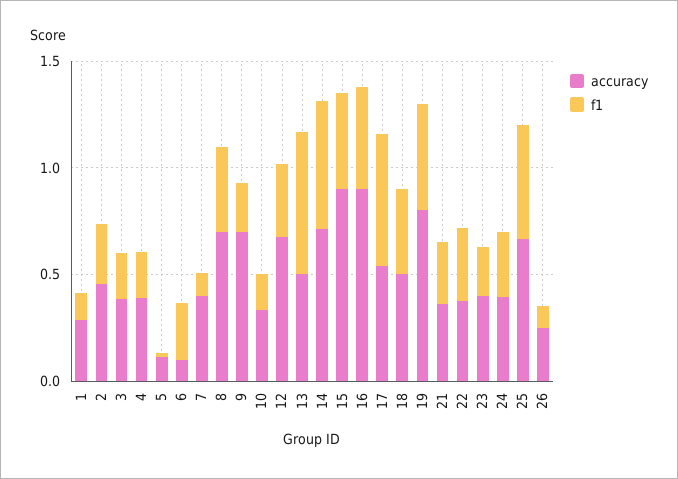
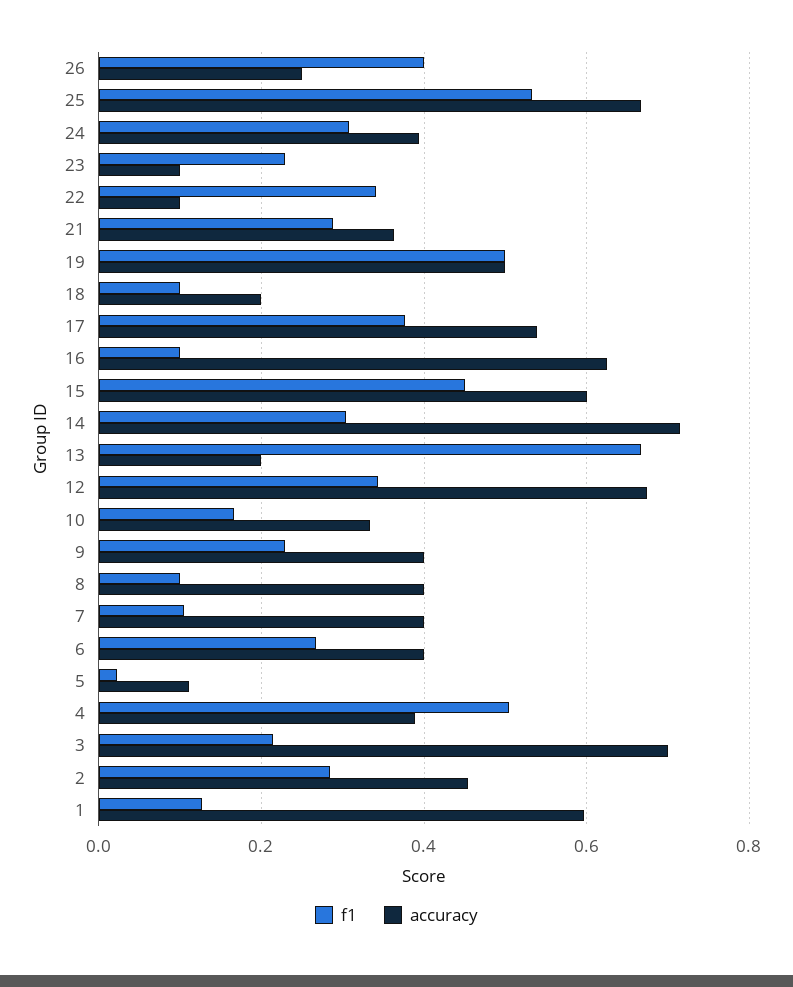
accuracy, 1: 0.3 -> 0.6
accuracy, 3: 0.4 -> 0.7
f1, 4: 0.2 -> 0.5
accuracy, 6: 0.1 -> 0.4
accuracy, 8: 0.7 -> 0.4
f1, 8: 0.4 -> 0.1
accuracy, 9: 0.7 -> 0.4
accuracy, 13: 0.5 -> 0.2
f1, 14: 0.6 -> 0.3
accuracy, 15: 0.9 -> 0.6
accuracy, 16: 0.9 -> 0.62
f1, 16: 0.5 -> 0.1
f1, 17: 0.6 -> 0.38
accuracy, 18: 0.5 -> 0.2
f1, 18: 0.4 -> 0.1
accuracy, 19: 0.8 -> 0.5
accuracy, 22: 0.4 -> 0.1
accuracy, 23: 0.4 -> 0.1
f1, 26: 0.1 -> 0.4

